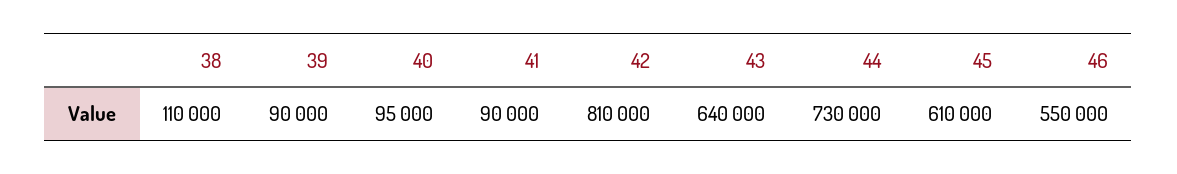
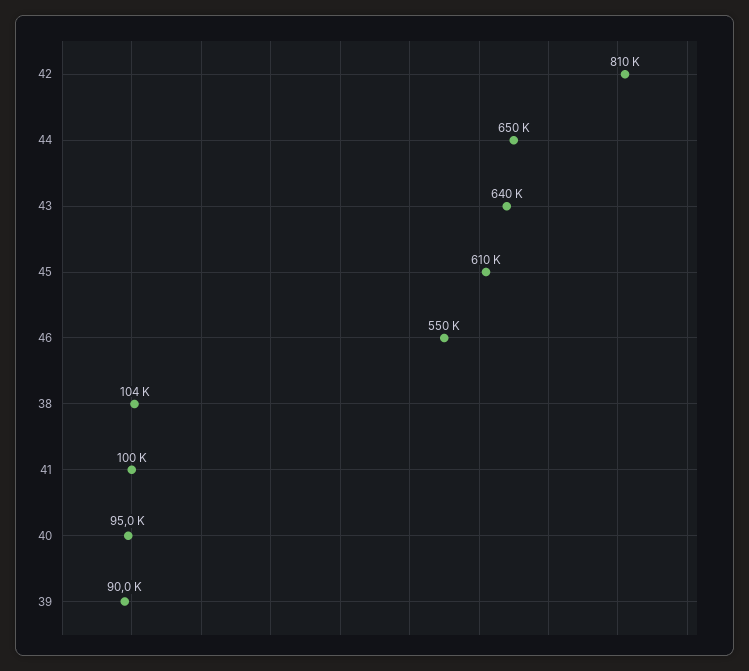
38: 110000 -> 104000
41: 90000 -> 100000
44: 730000 -> 650000

